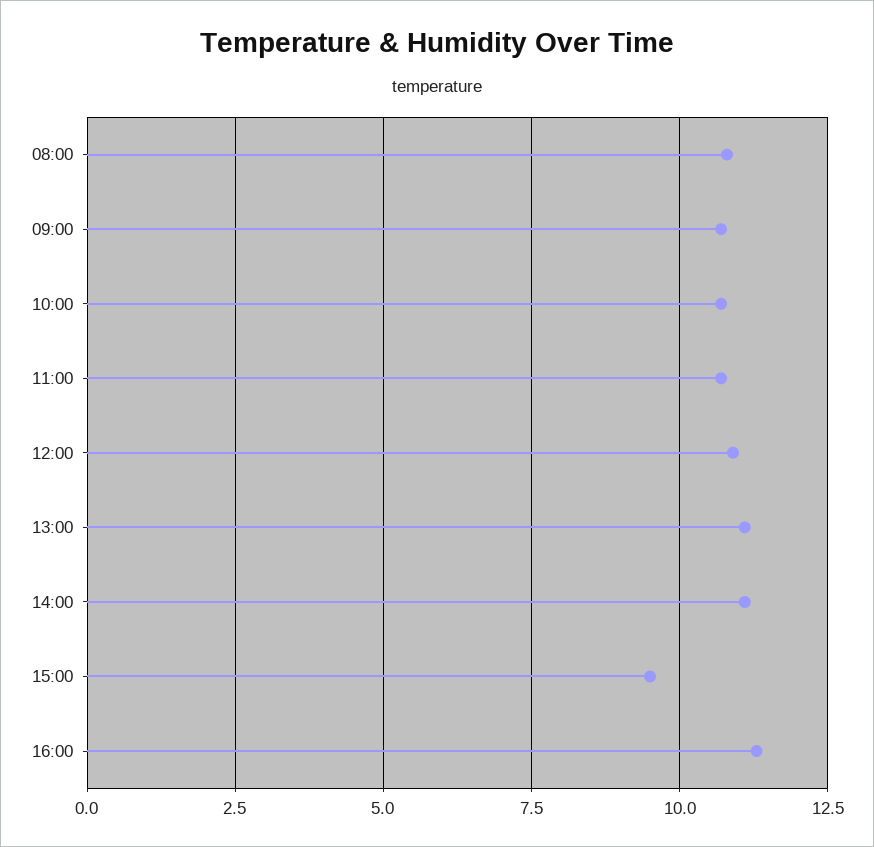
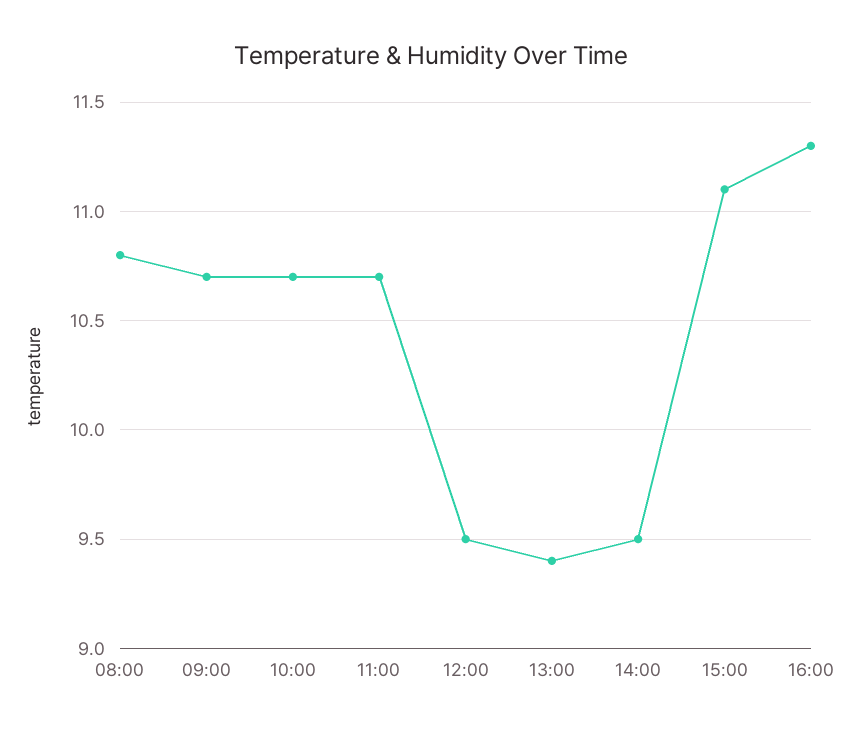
12:00: 11 -> 9.5
13:00: 11 -> 9.4
14:00: 11 -> 9.5
15:00: 9.5 -> 11.1

